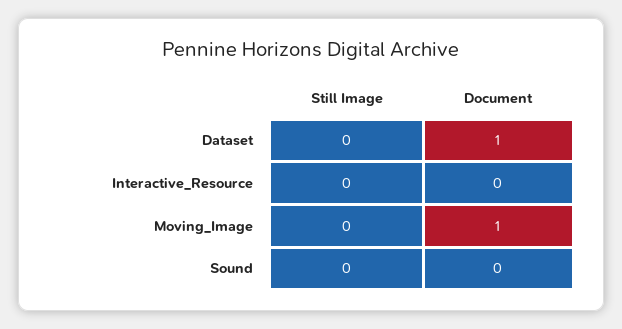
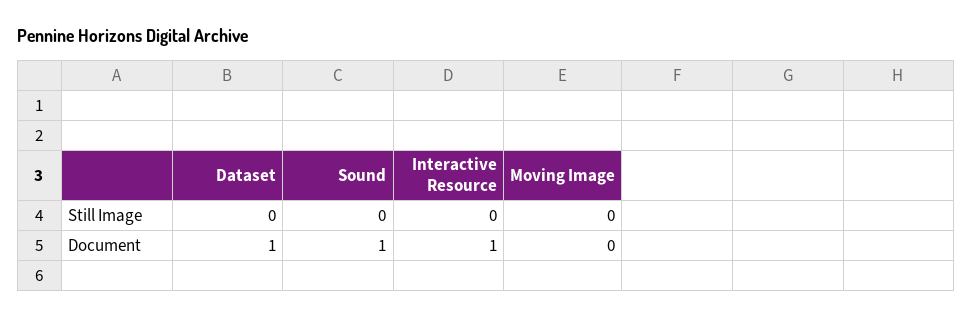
Document, Interactive_Resource: 0 -> 1
Document, Moving_Image: 1 -> 0
Document, Sound: 0 -> 1

